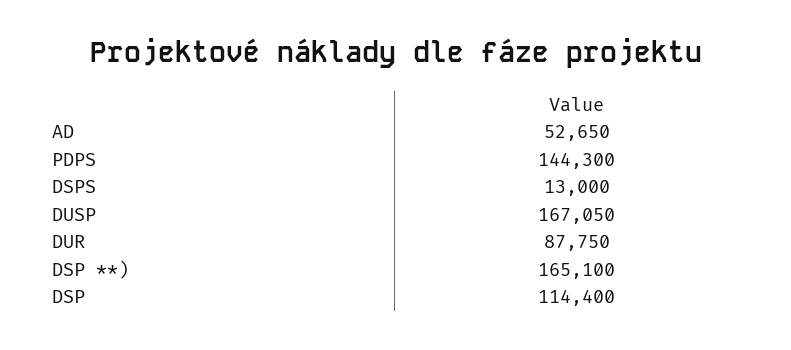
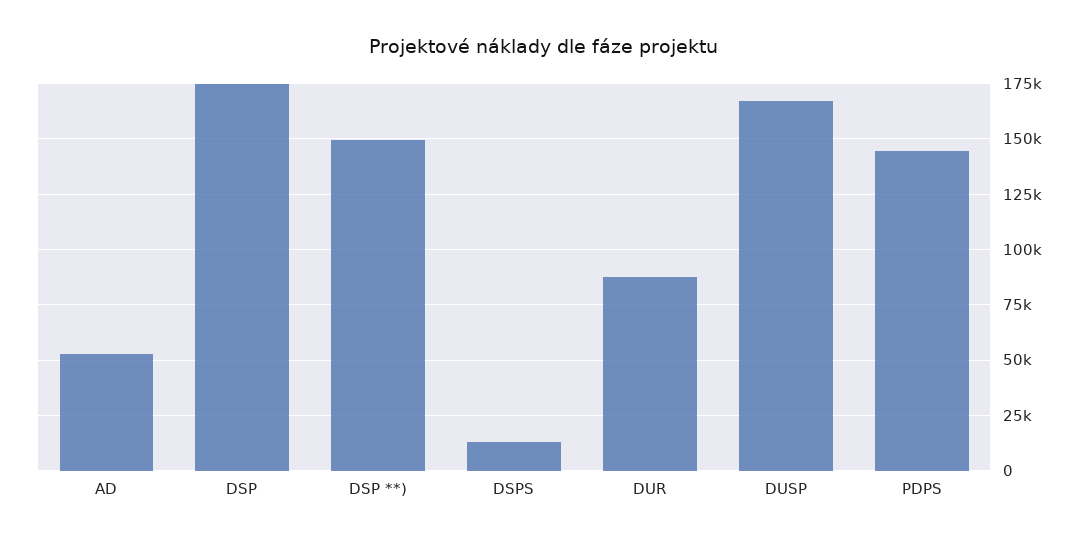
DSP **): 165100 -> 150000
DSP: 114400 -> 175000

